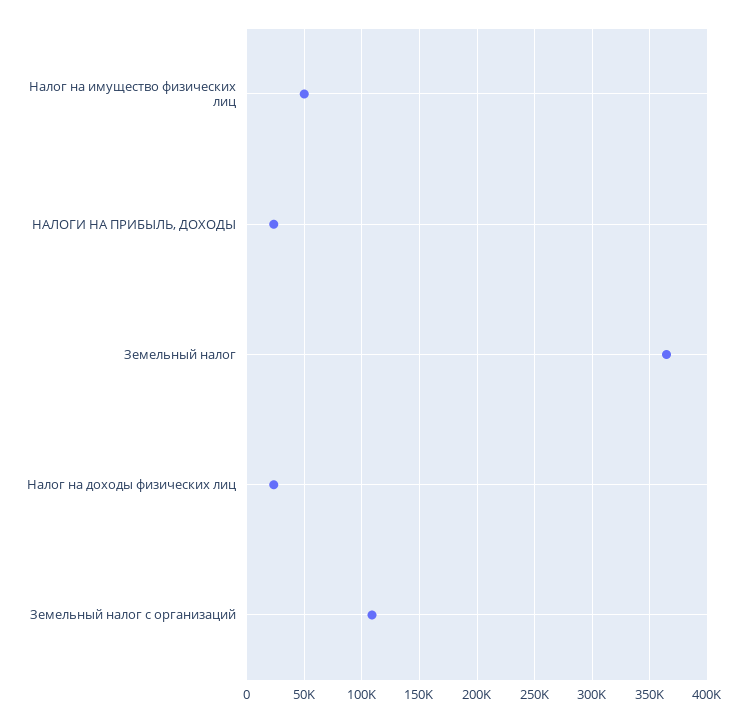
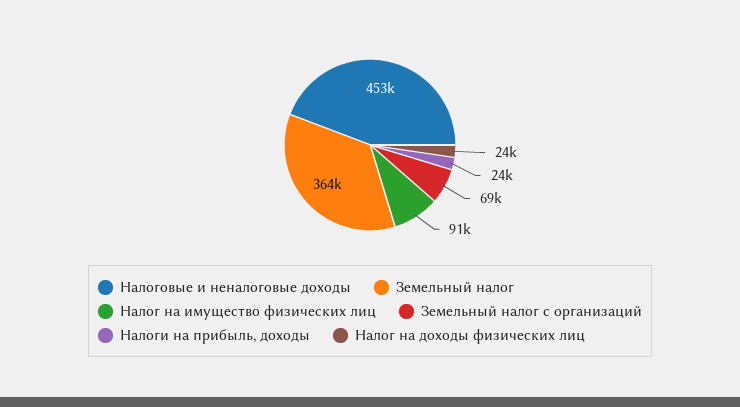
Налог на имущество физических лиц: 50000 -> 91000
Земельный налог с организаций: 110000 -> 69000
Налоговые и неналоговые доходы: none -> 453000

